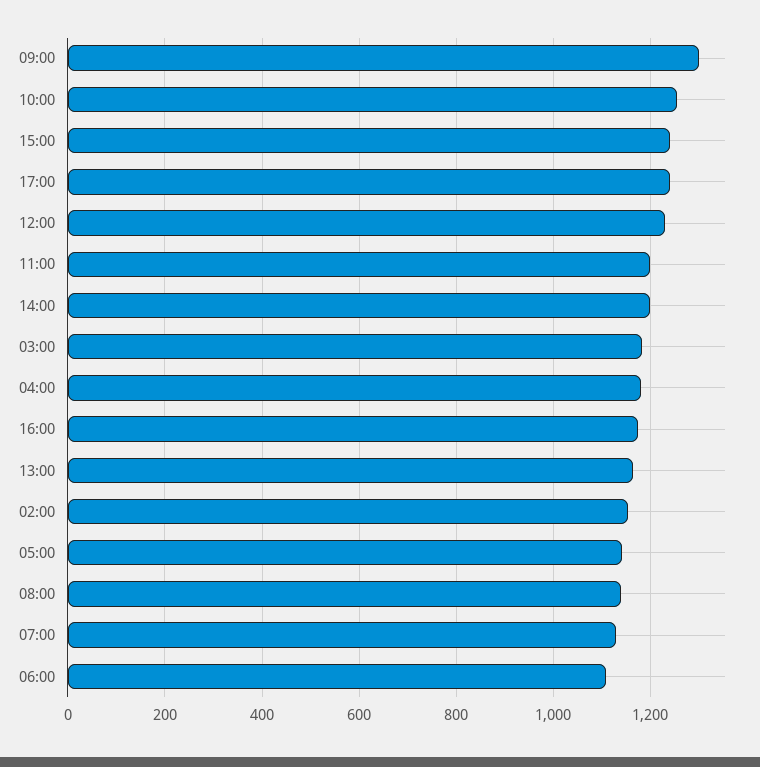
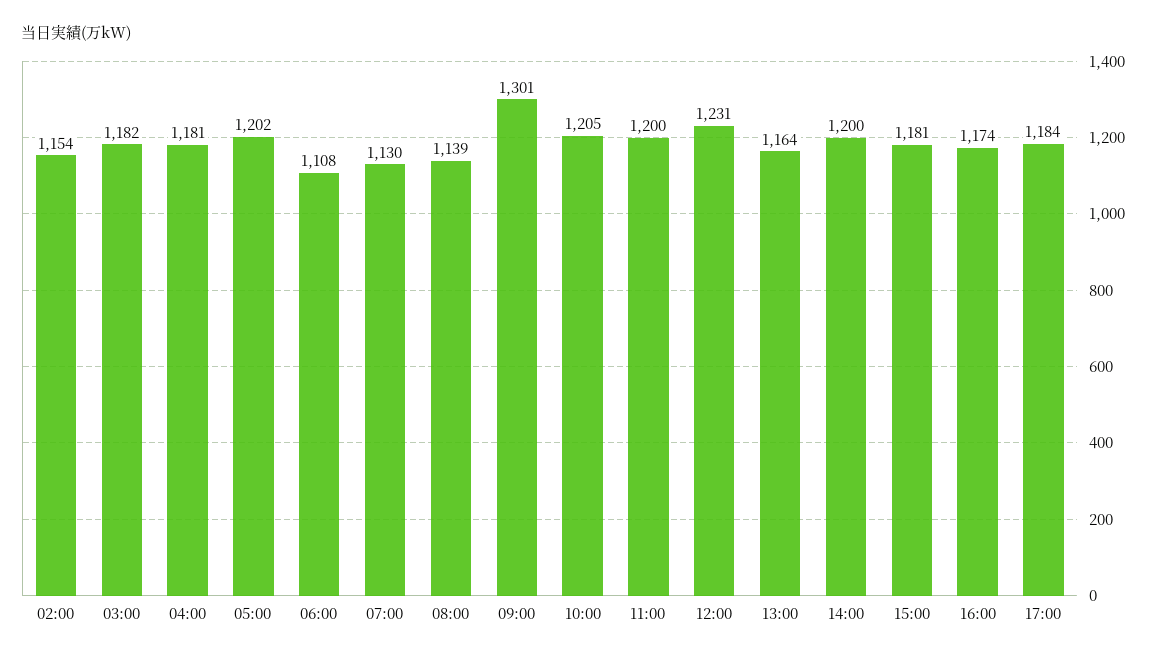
10:00: 1260 -> 1205
15:00: 1240 -> 1181
17:00: 1240 -> 1184
05:00: 1140 -> 1202

